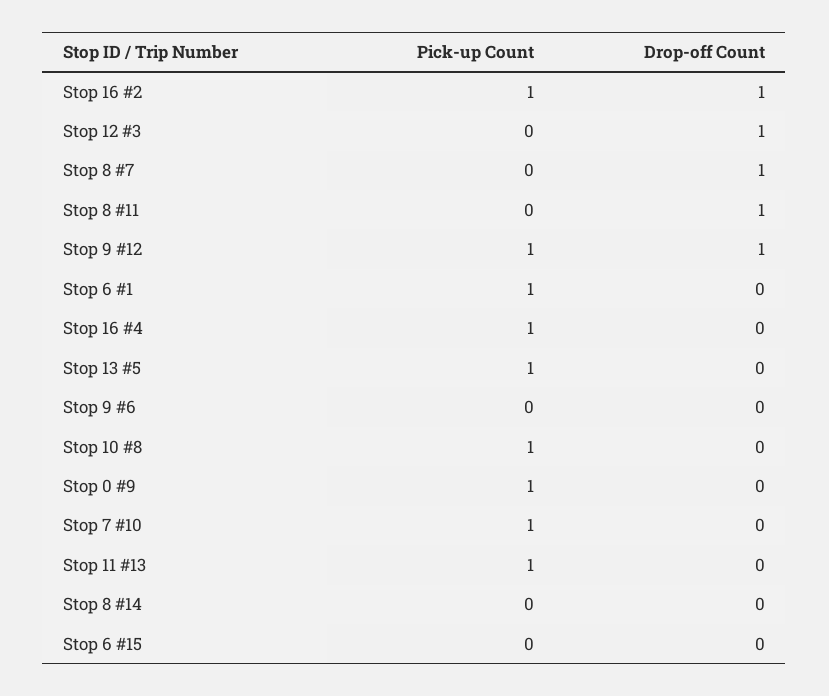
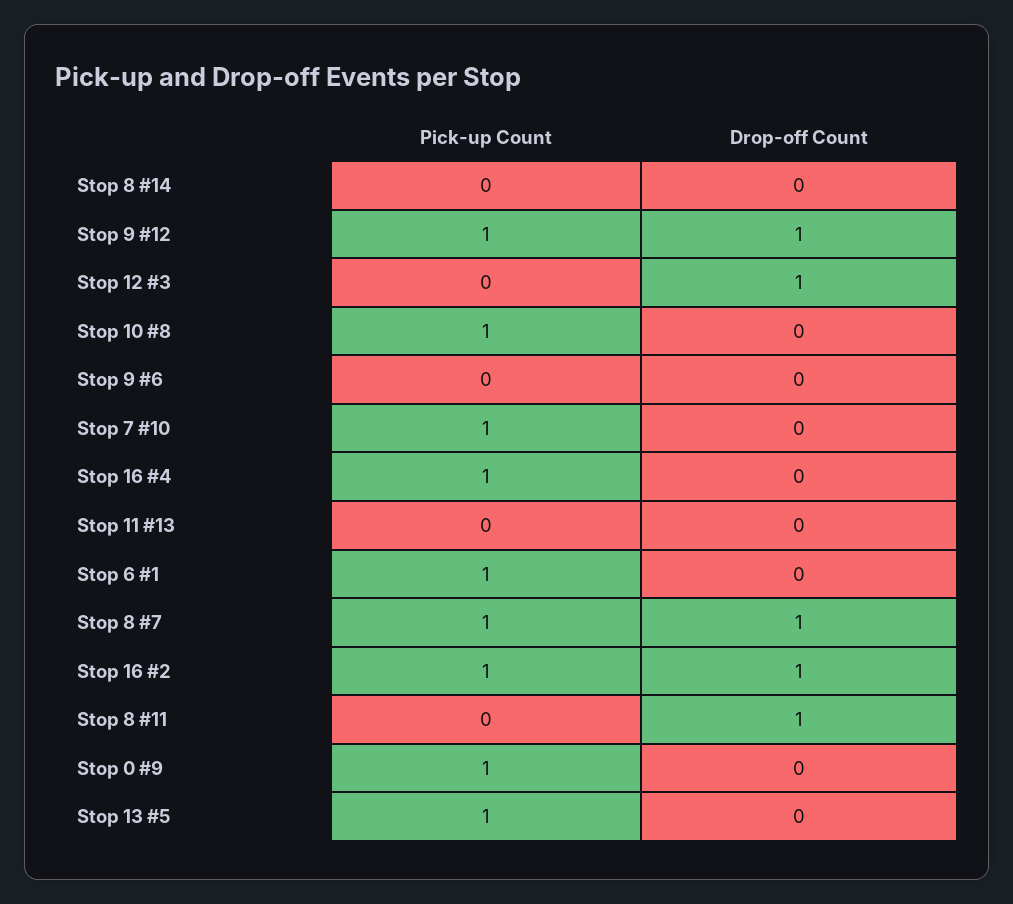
Pick-up Count, Stop 8 #7: 0 -> 1
Pick-up Count, Stop 11 #13: 1 -> 0
Pick-up Count, Stop 6 #15: 0 -> none
Drop-off Count, Stop 6 #15: 0 -> none

